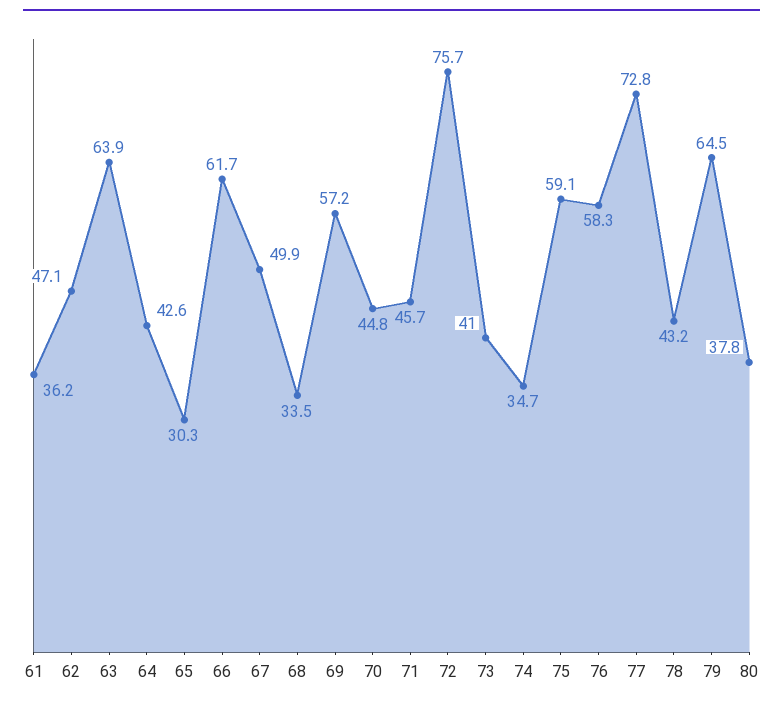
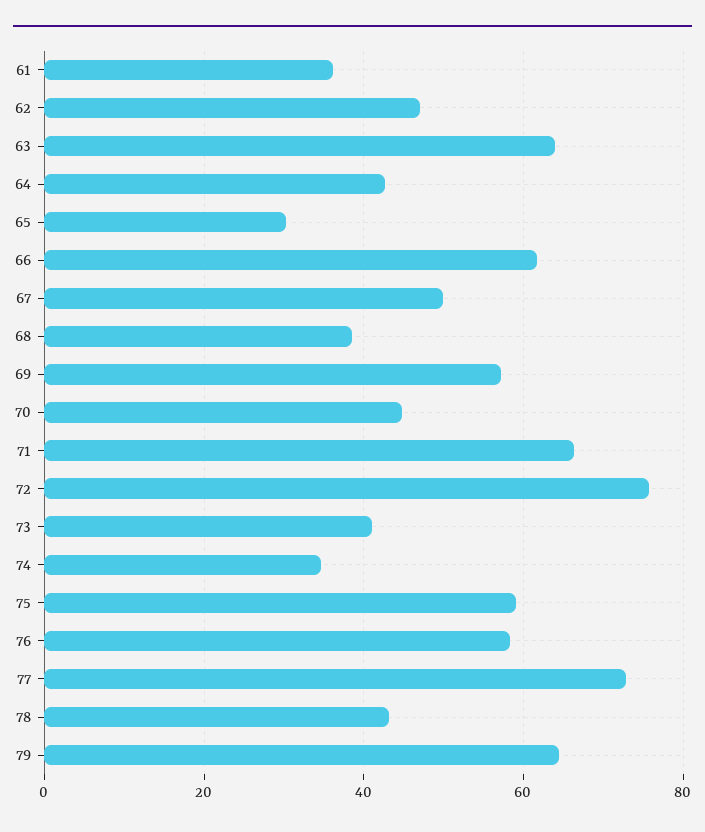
68: 33.5 -> 38
71: 45.7 -> 66
80: 37.8 -> none

